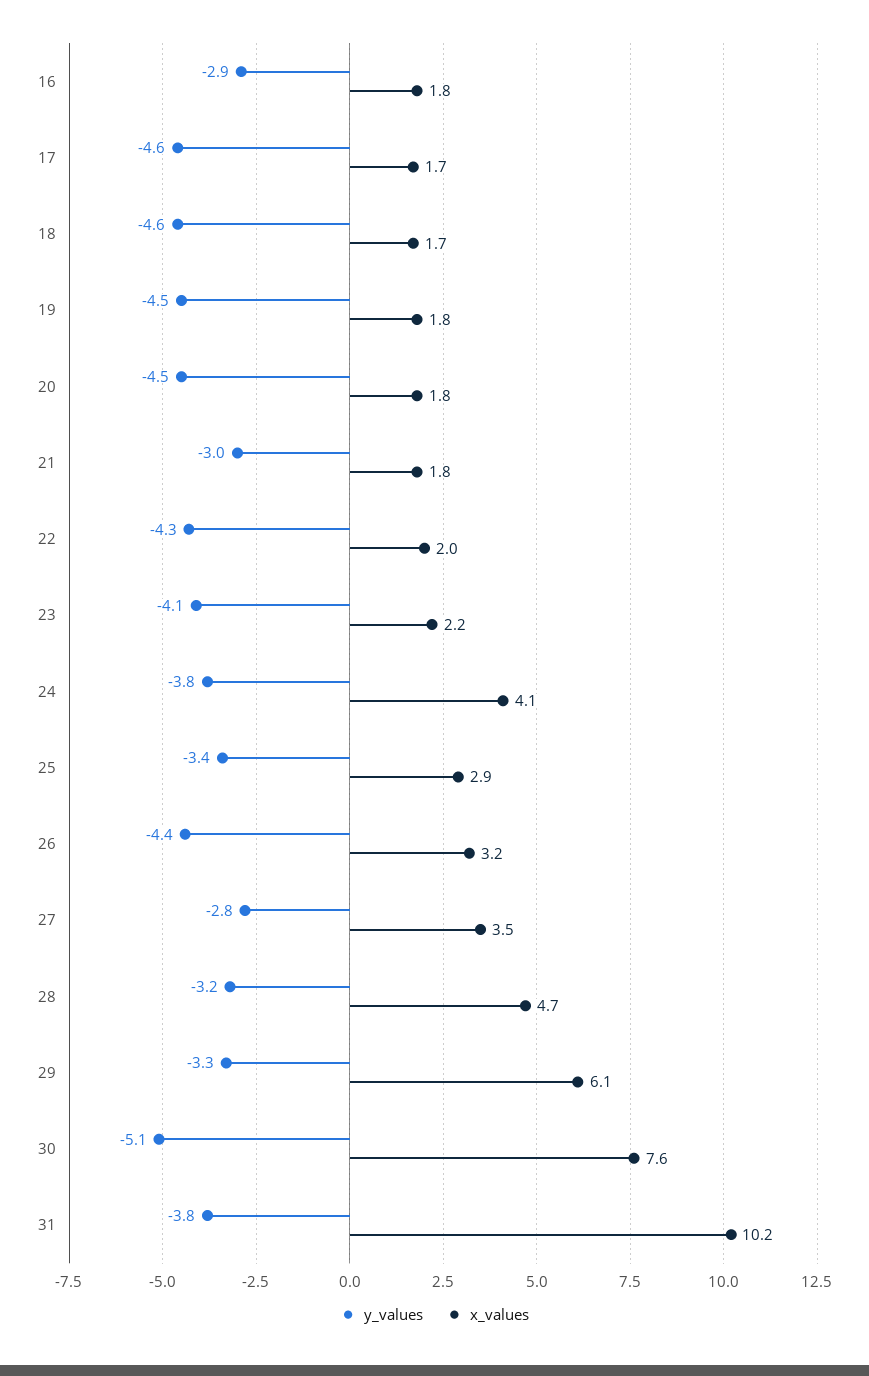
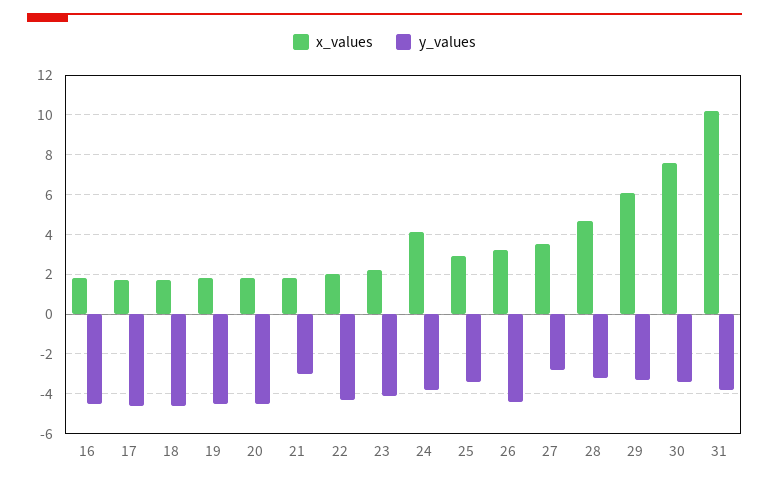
y_values, 16: -2.9 -> -4.5
y_values, 30: -5.1 -> -3.5

